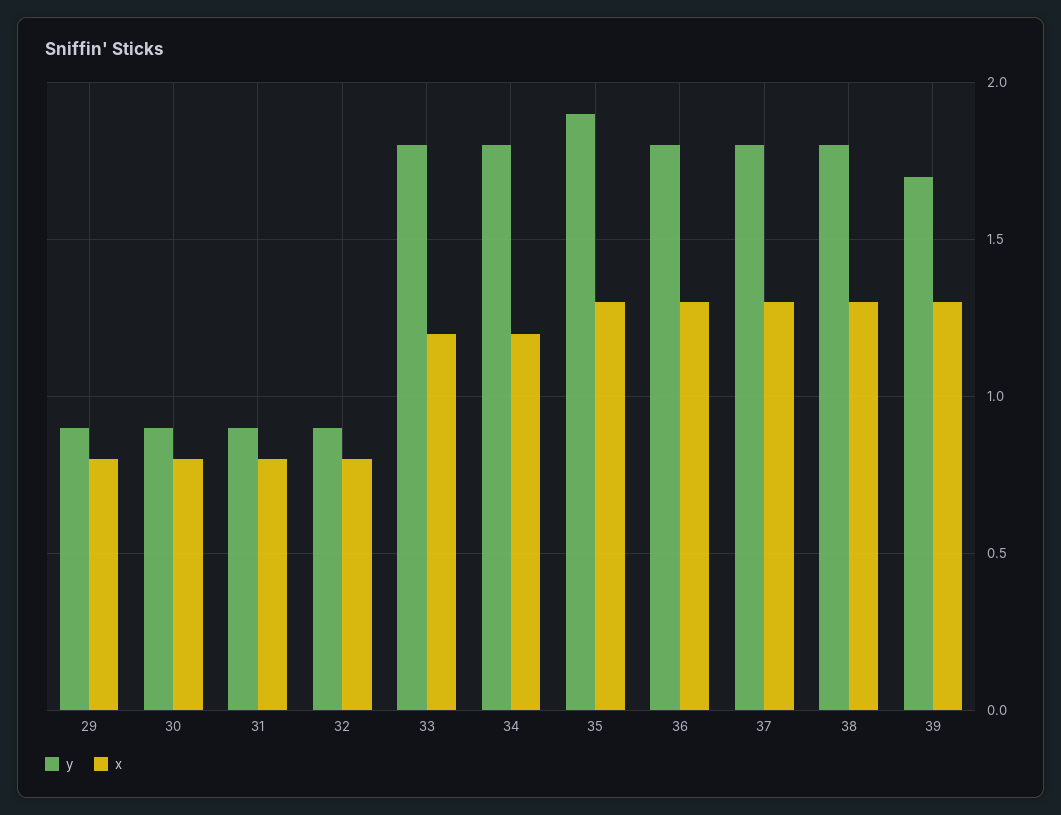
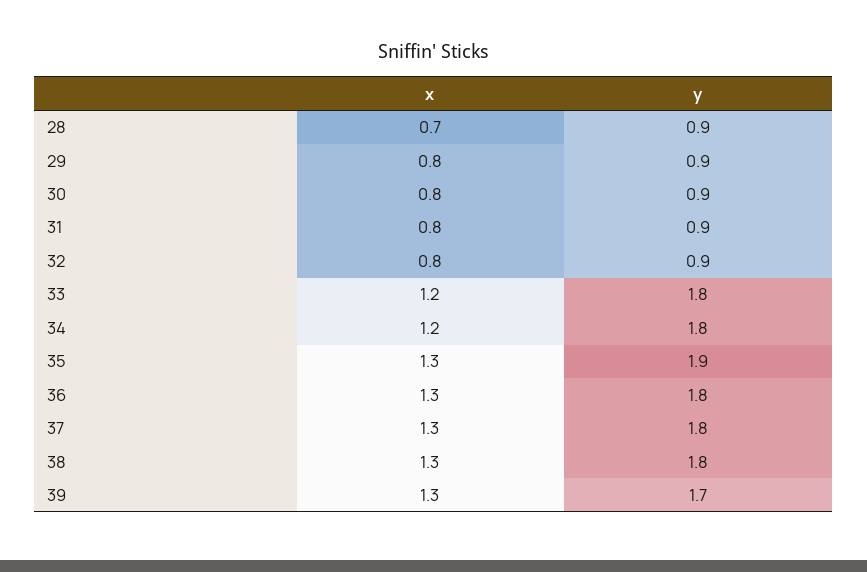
x, 28: none -> 0.7
y, 28: none -> 0.9

